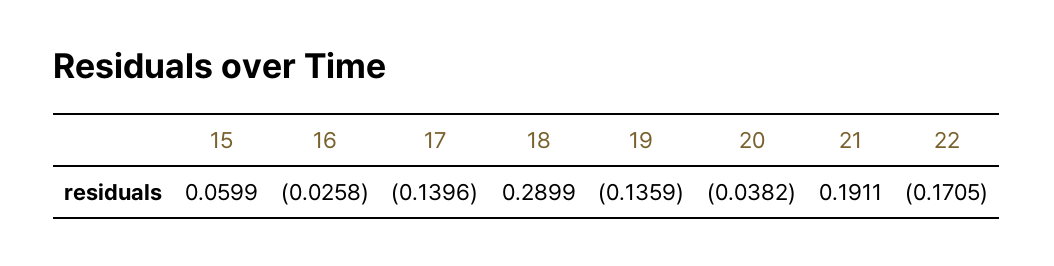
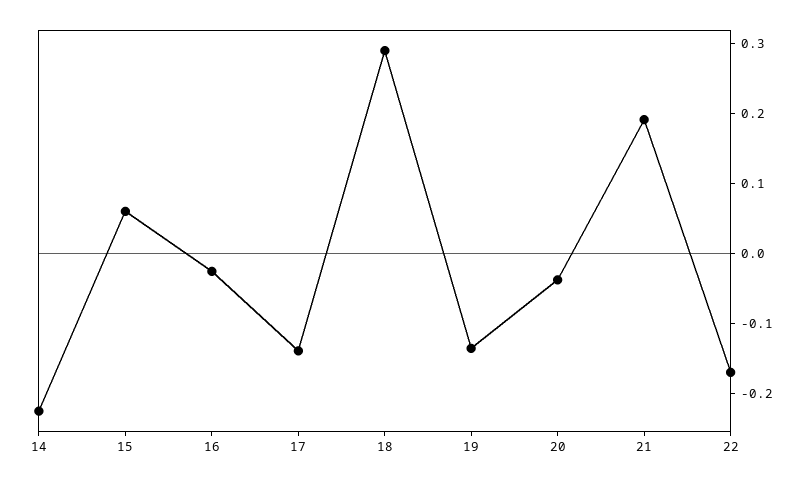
14: none -> -0.22

